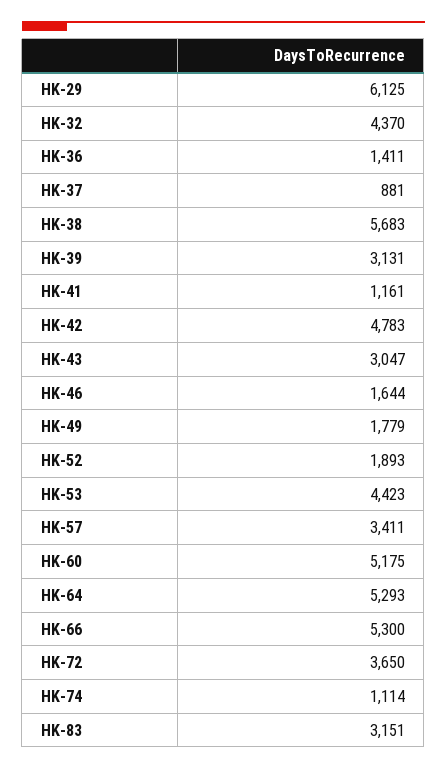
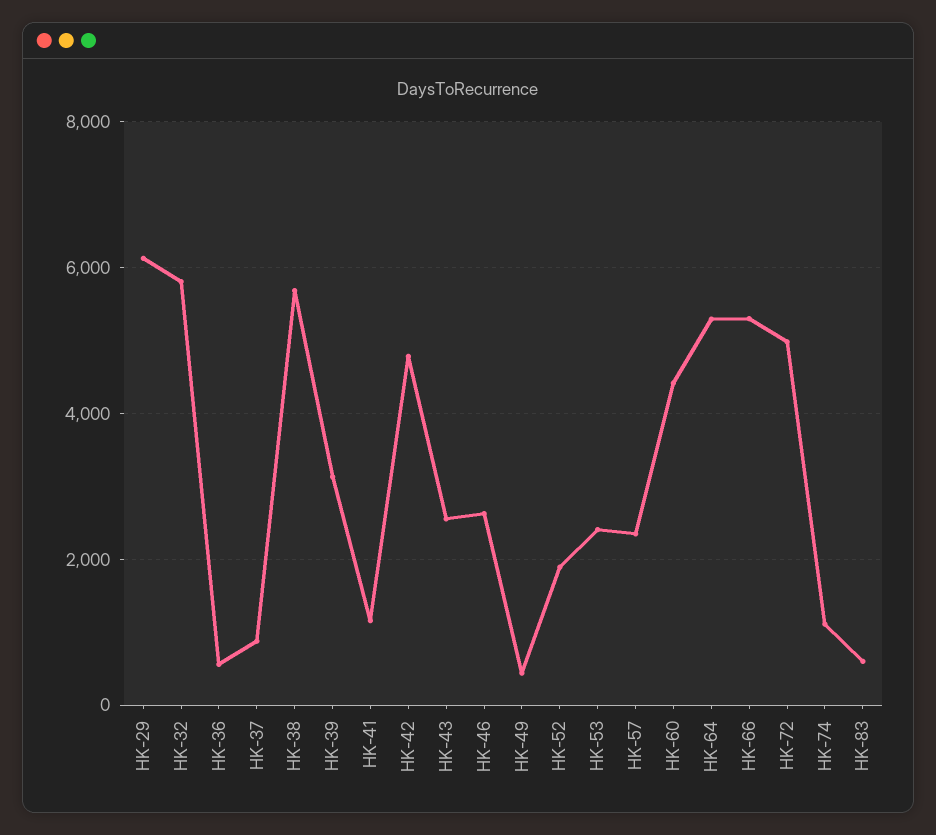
HK-32: 4370 -> 5800
HK-36: 1411 -> 600
HK-43: 3047 -> 2600
HK-46: 1644 -> 2600
HK-49: 1779 -> 400
HK-53: 4423 -> 2400
HK-57: 3411 -> 2400
HK-60: 5175 -> 4400
HK-72: 3650 -> 5000
HK-83: 3151 -> 600

